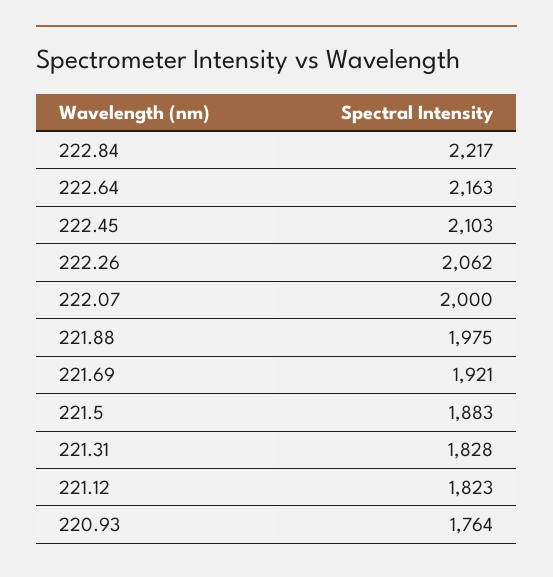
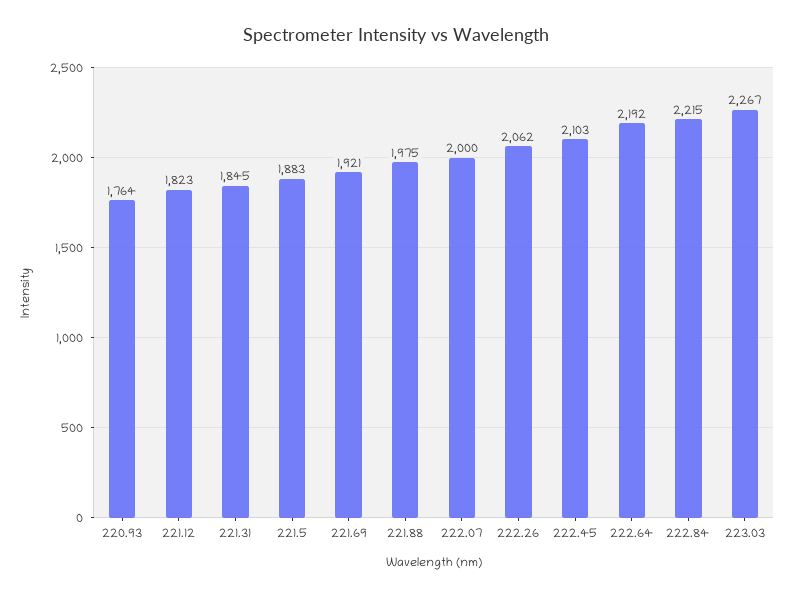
222.84: 2217 -> 2215
222.64: 2163 -> 2192
221.31: 1828 -> 1845
223.03: none -> 2267

